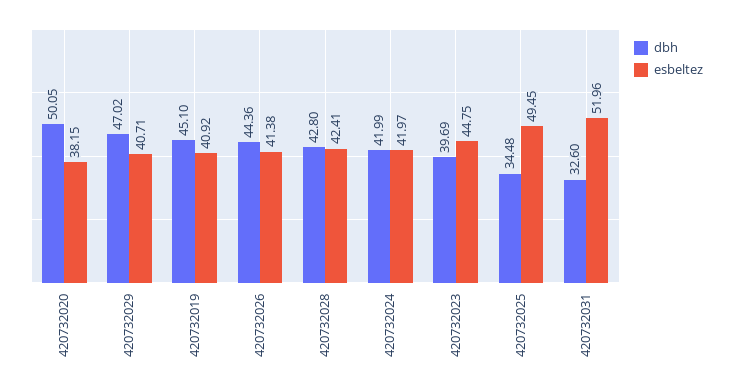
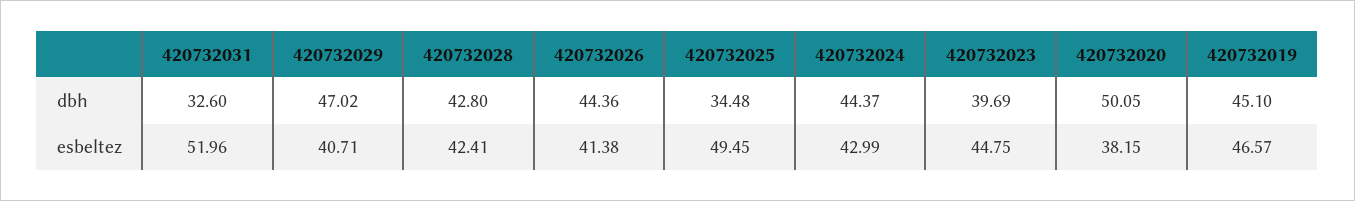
esbeltez, 420732019: 40.92 -> 46.57
dbh, 420732024: 41.99 -> 44.37
esbeltez, 420732024: 41.97 -> 42.99

